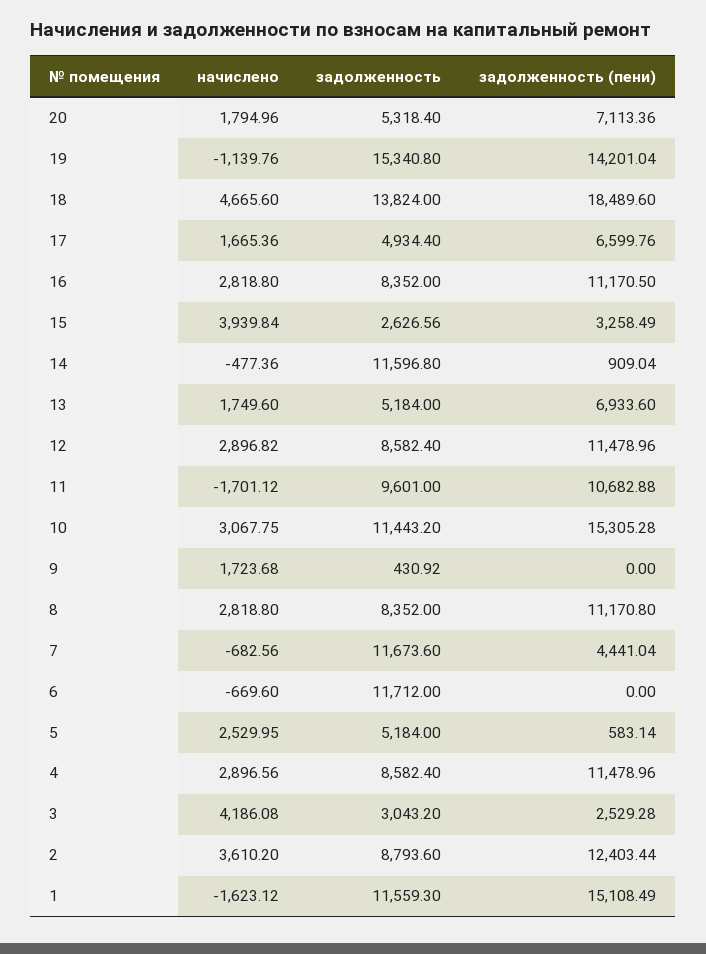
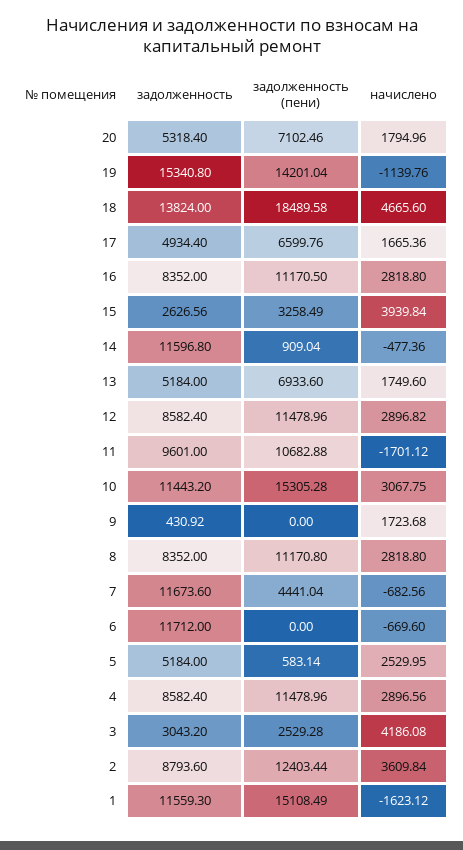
задолженность (пени), 20: 7113.36 -> 7102.46
задолженность (пени), 18: 18489.6 -> 18489.58
начислено, 2: 3610.2 -> 3609.84

